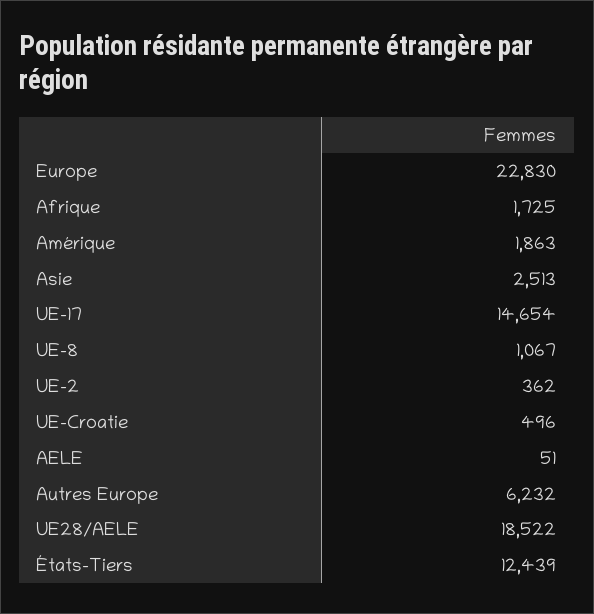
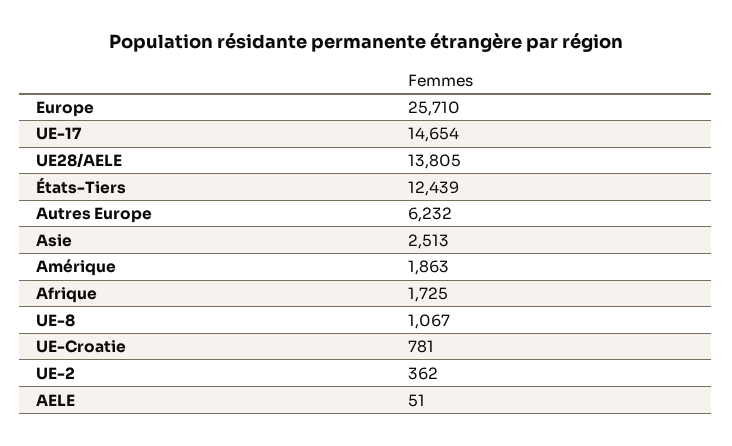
Europe: 22830 -> 25710
UE-Croatie: 496 -> 781
UE28/AELE: 18522 -> 13805

